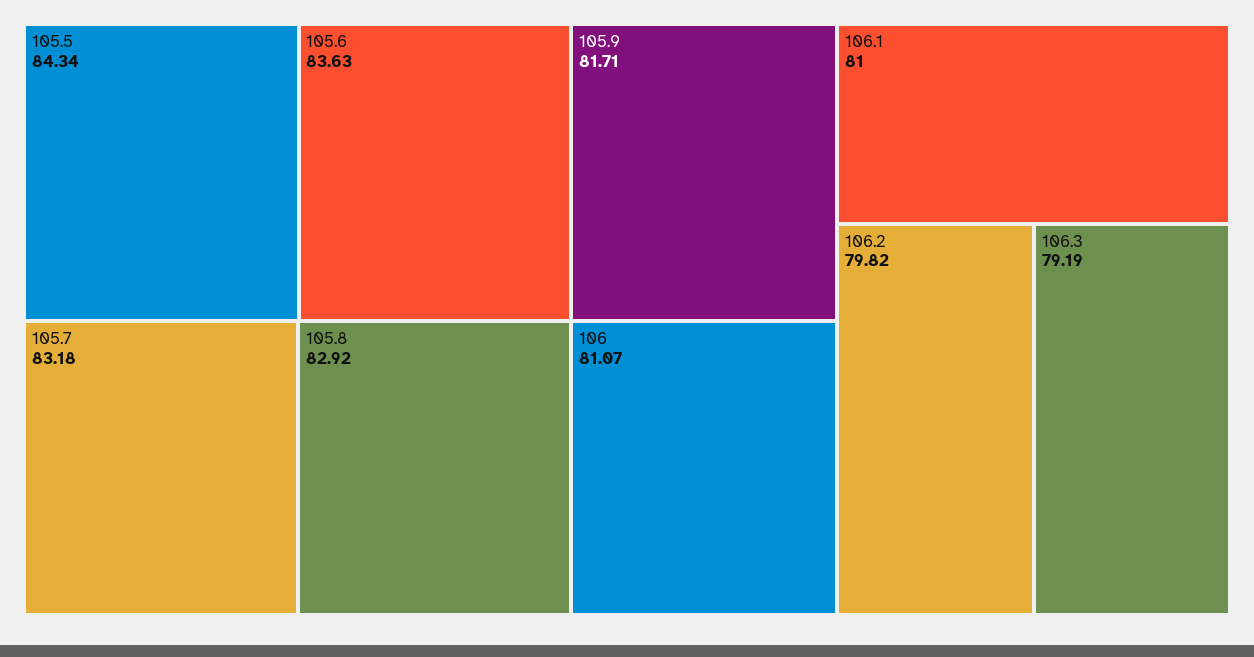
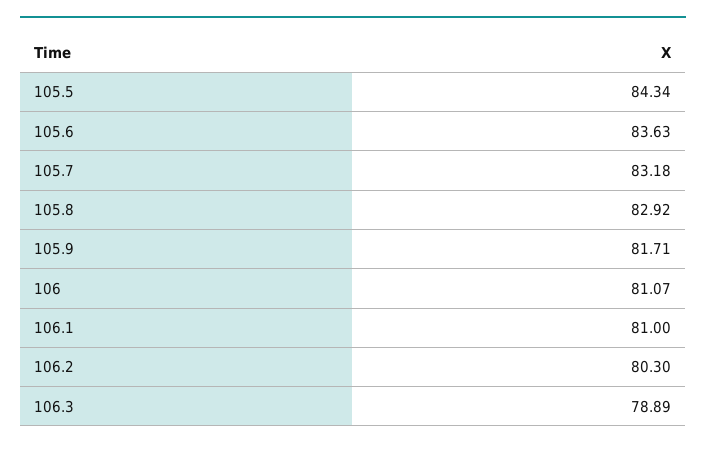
106.2: 79.82 -> 80.3
106.3: 79.19 -> 78.89

